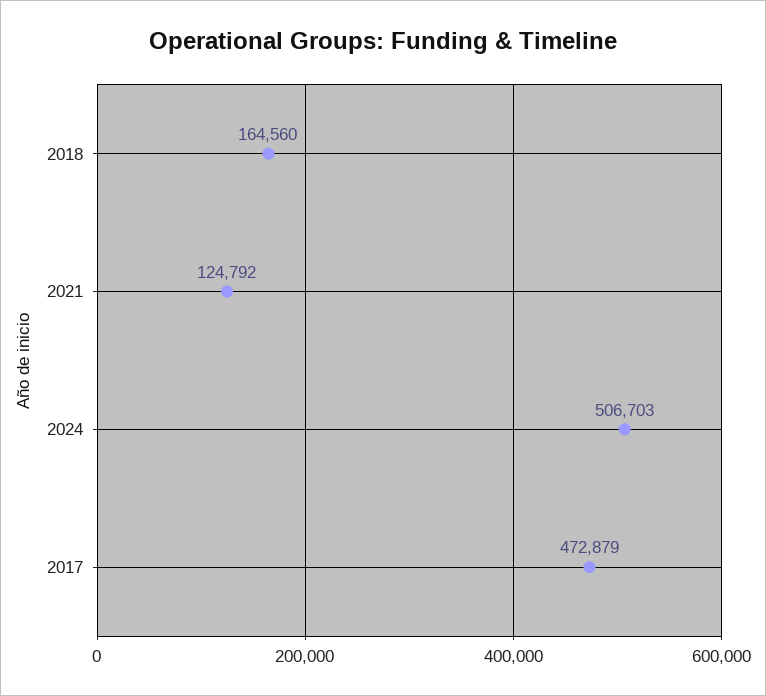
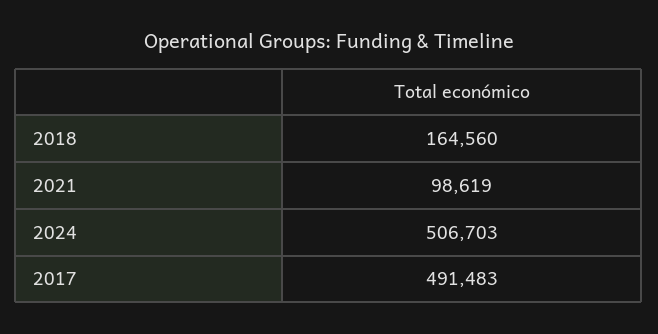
2021: 124792 -> 98619
2017: 472879 -> 491483

